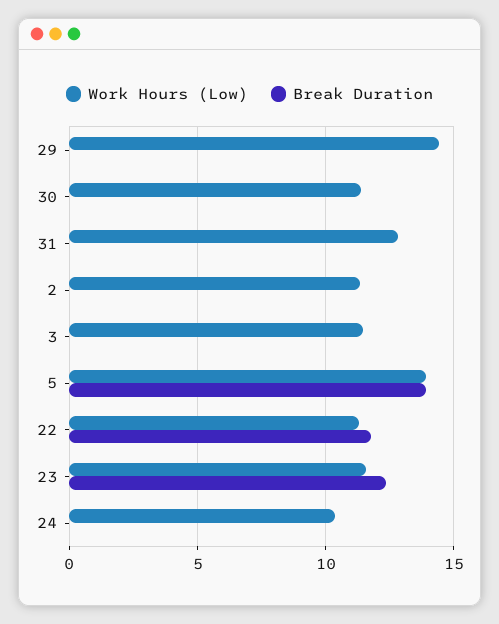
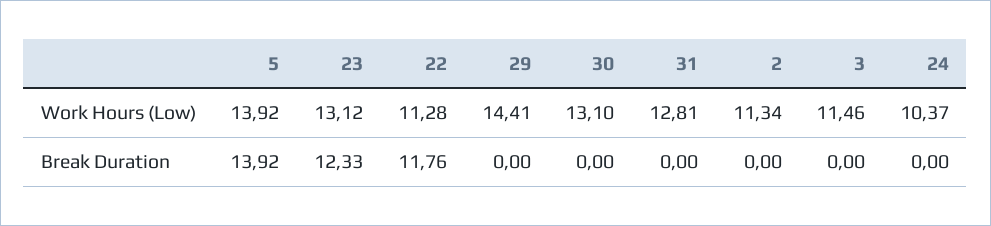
Work Hours (Low), 30: 11.5 -> 13.1
Work Hours (Low), 23: 11.5 -> 13.12

